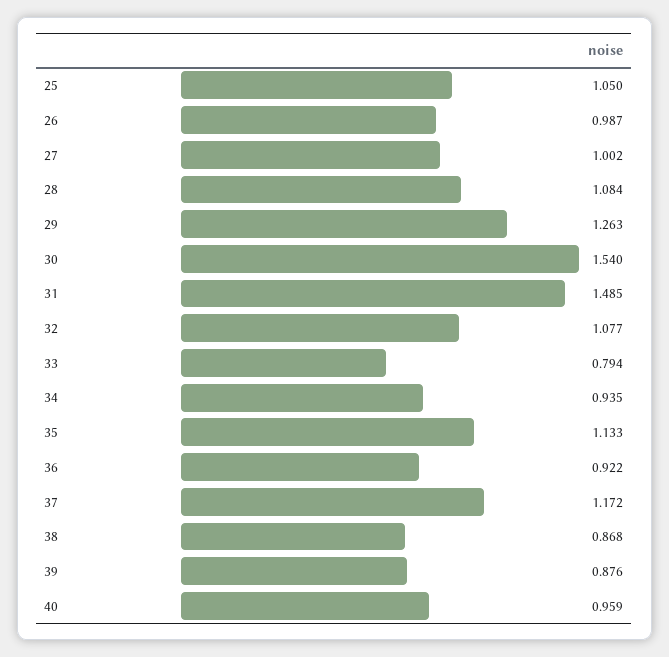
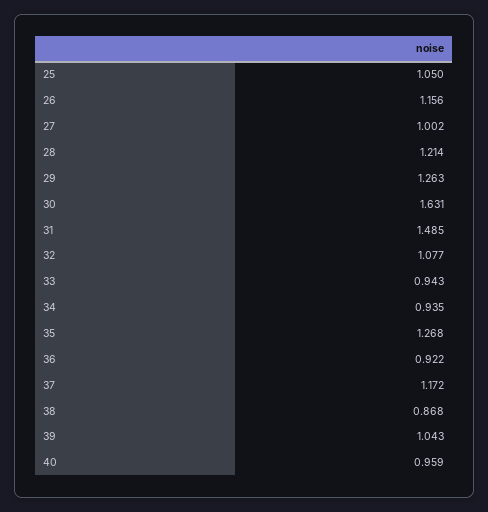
26: 0.987 -> 1.156
28: 1.084 -> 1.214
30: 1.54 -> 1.631
33: 0.794 -> 0.943
35: 1.133 -> 1.268
39: 0.876 -> 1.043

